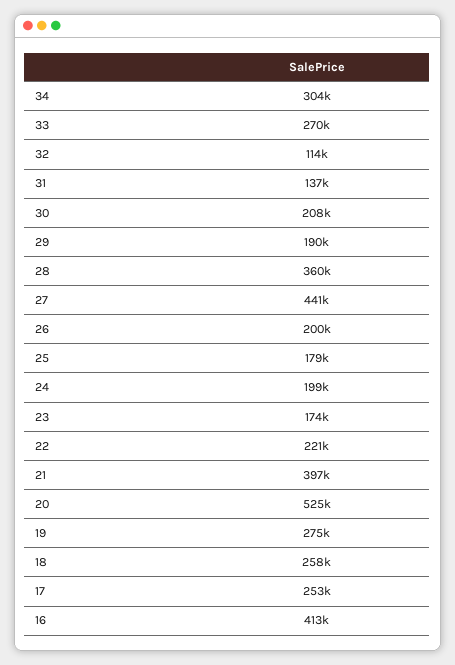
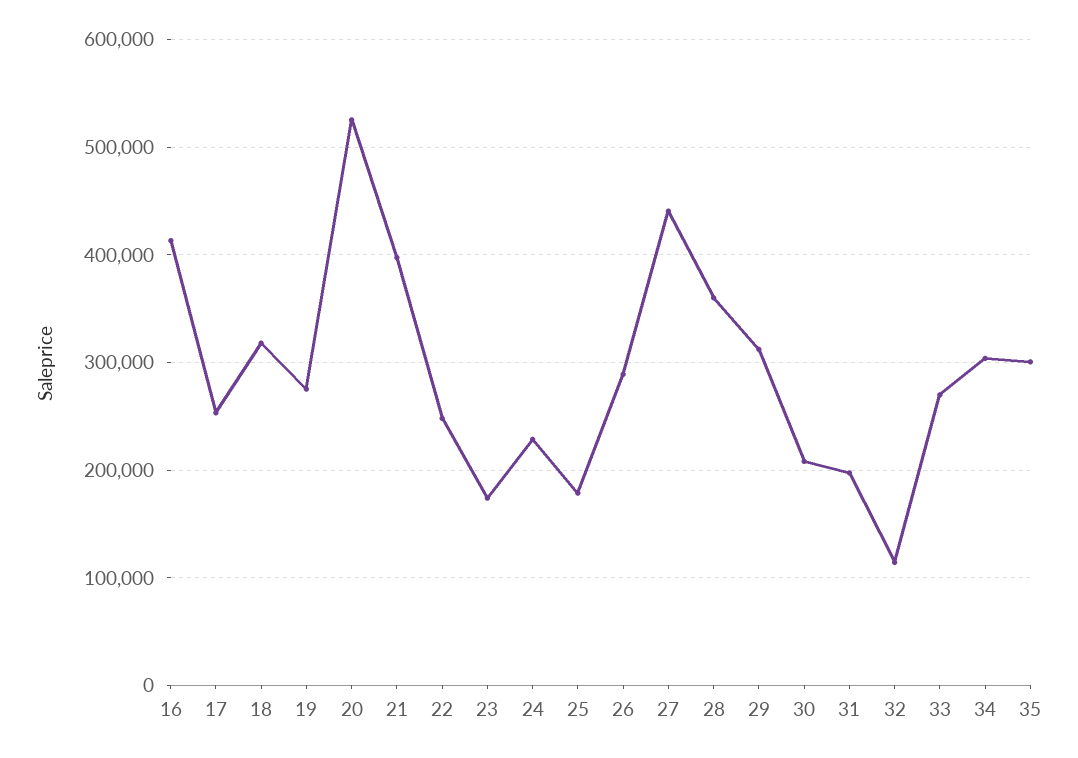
31: 137000 -> 200000
29: 190000 -> 310000
26: 200000 -> 290000
24: 199000 -> 230000
22: 221000 -> 250000
18: 258000 -> 320000
35: none -> 300000

